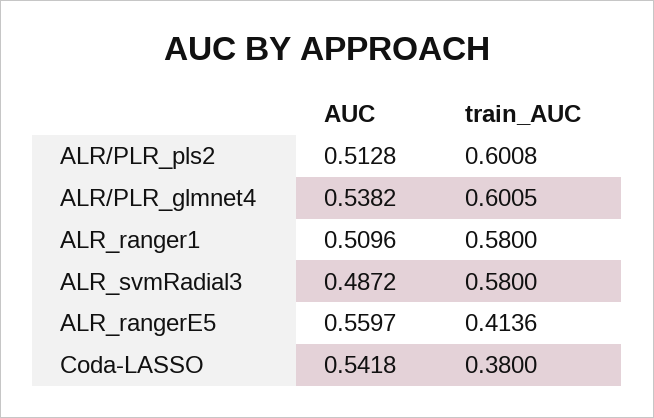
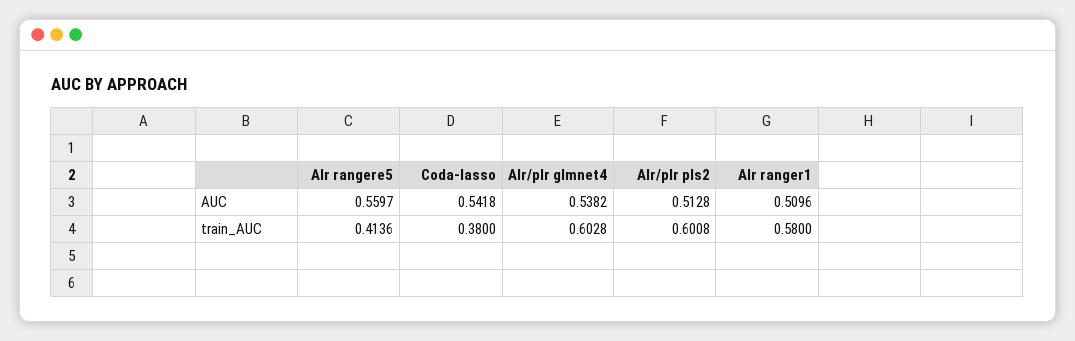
train_AUC, ALR/PLR_glmnet4: 0.6005 -> 0.6028
AUC, ALR_svmRadial3: 0.4872 -> none
train_AUC, ALR_svmRadial3: 0.58 -> none

